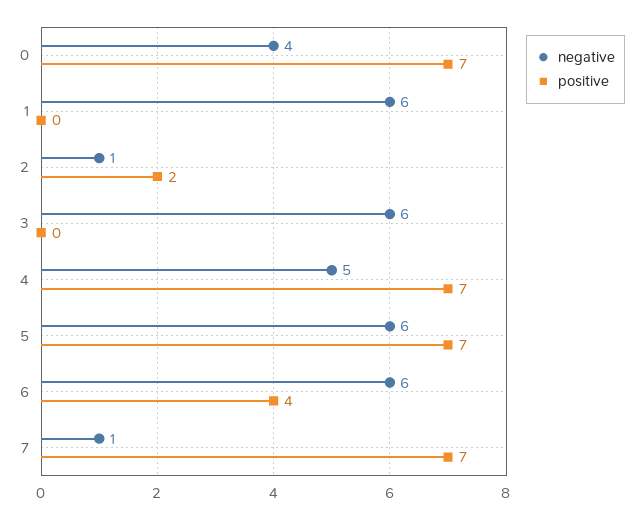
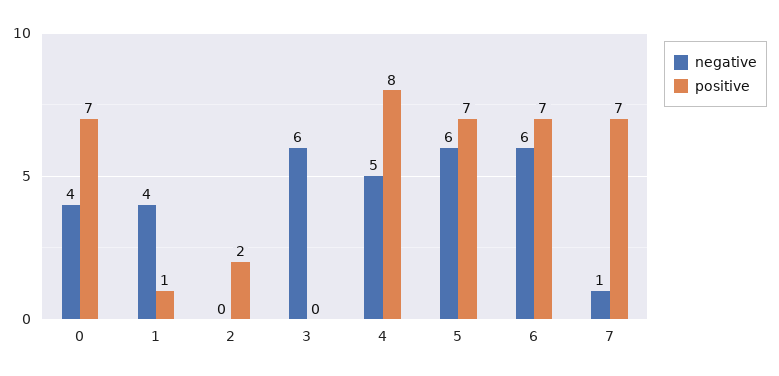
negative, 1: 6 -> 4
positive, 1: 0 -> 1
negative, 2: 1 -> 0
positive, 4: 7 -> 8
positive, 6: 4 -> 7

